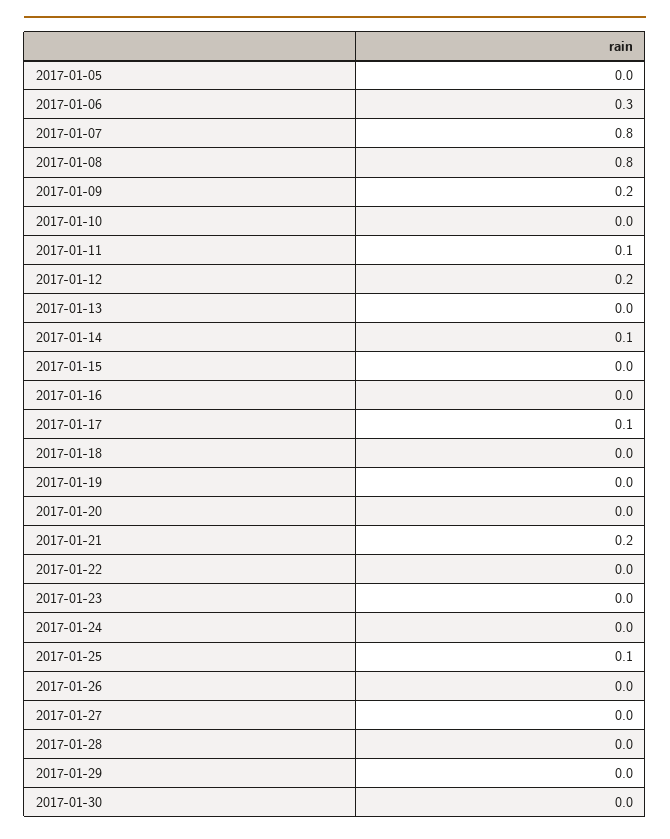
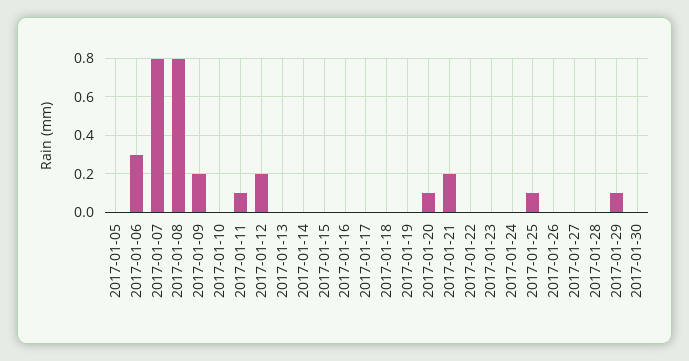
2017-01-14: 0.1 -> 0
2017-01-17: 0.1 -> 0
2017-01-20: 0 -> 0.1
2017-01-29: 0 -> 0.1

